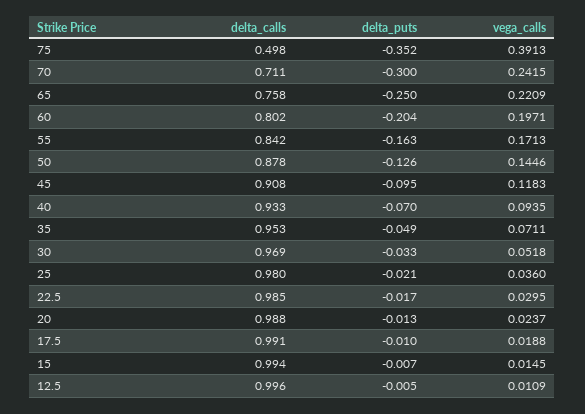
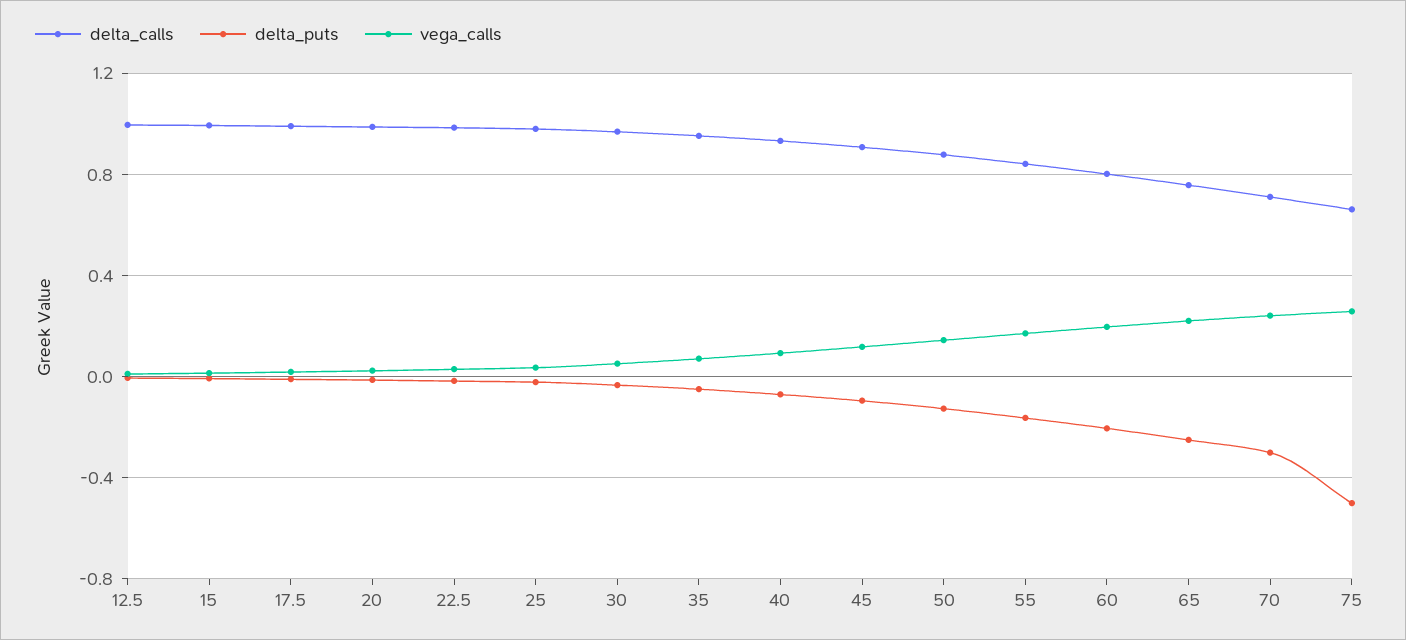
delta_calls, 75: 0.498 -> 0.65
delta_puts, 75: -0.352 -> -0.5
vega_calls, 75: 0.3913 -> 0.25

